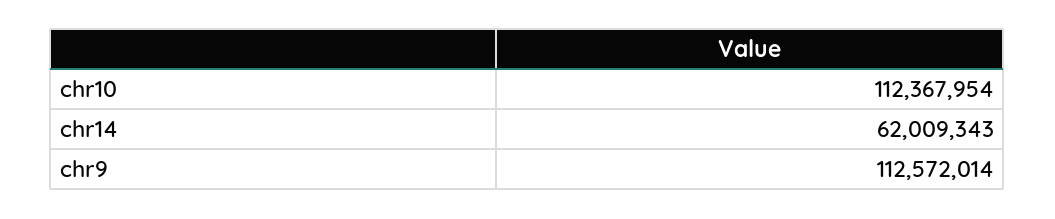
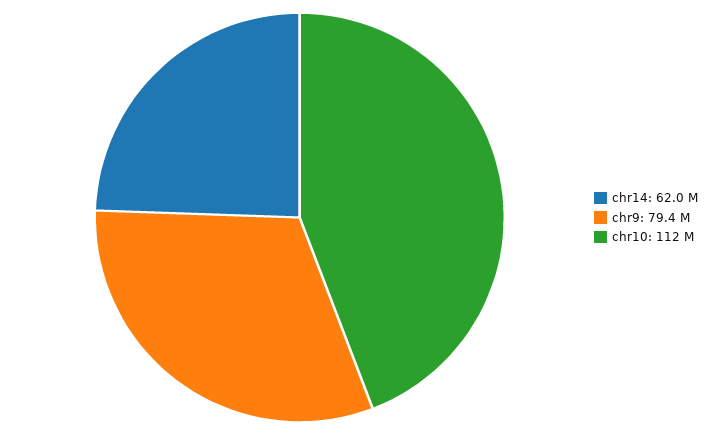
chr9: 112572014 -> 79400000

